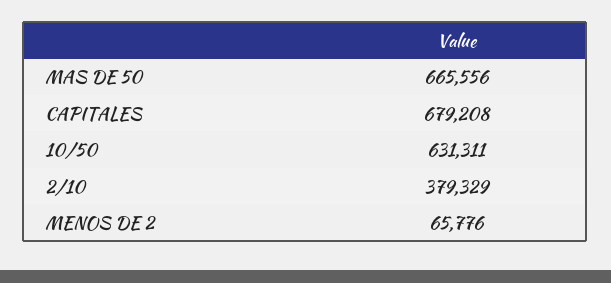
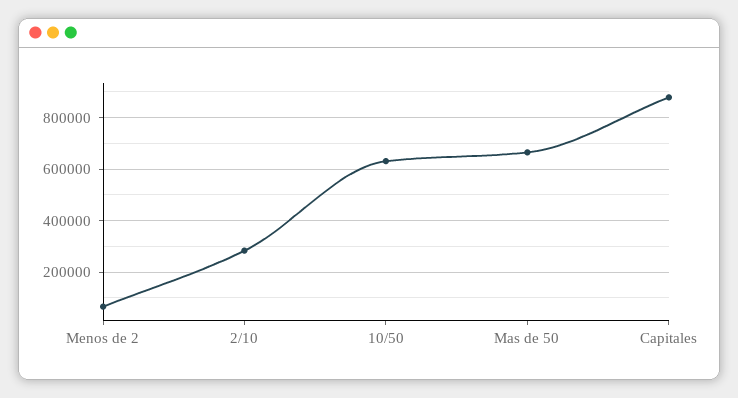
CAPITALES: 679208 -> 875000
2/10: 379329 -> 275000

